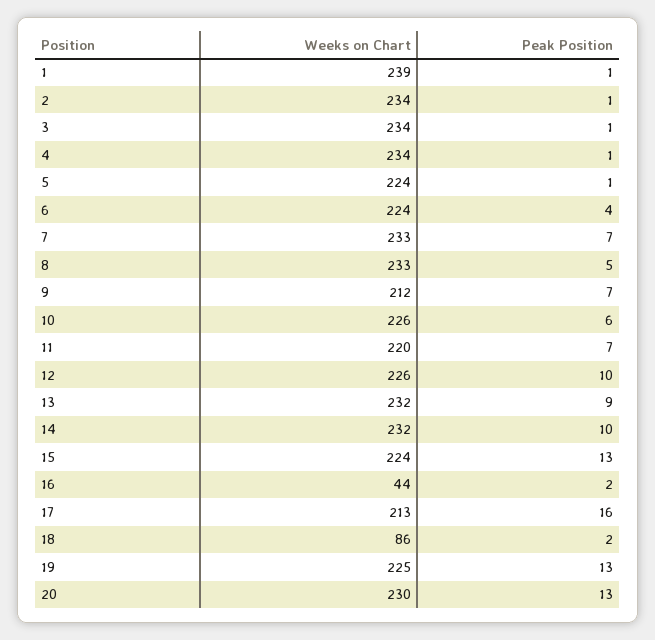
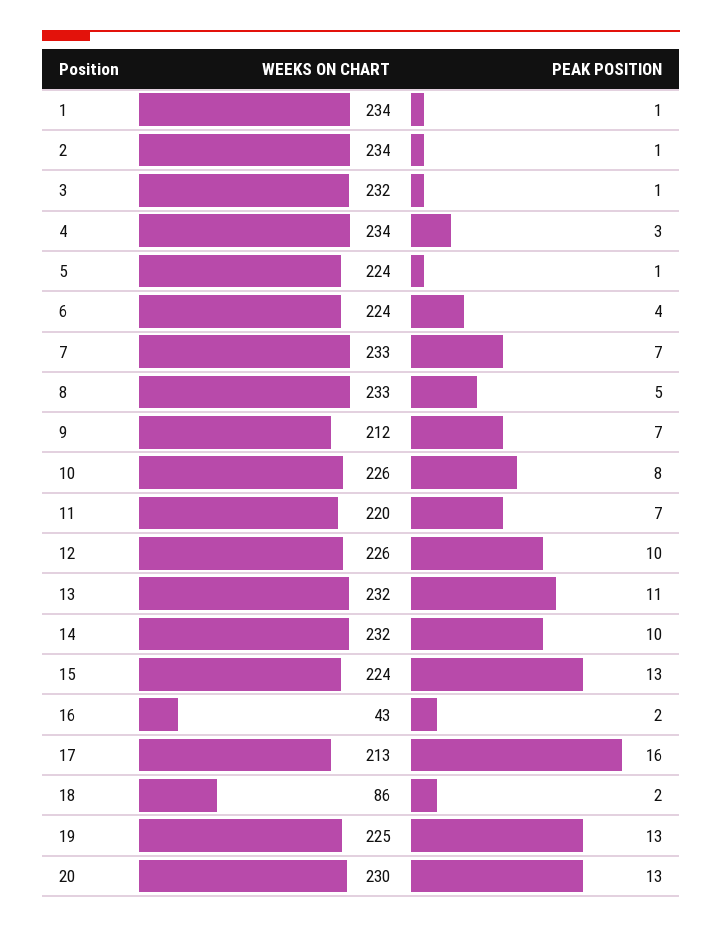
Weeks on Chart, 1: 239 -> 234
Weeks on Chart, 3: 234 -> 232
Peak Position, 4: 1 -> 3
Peak Position, 10: 6 -> 8
Peak Position, 13: 9 -> 11
Weeks on Chart, 16: 44 -> 43

